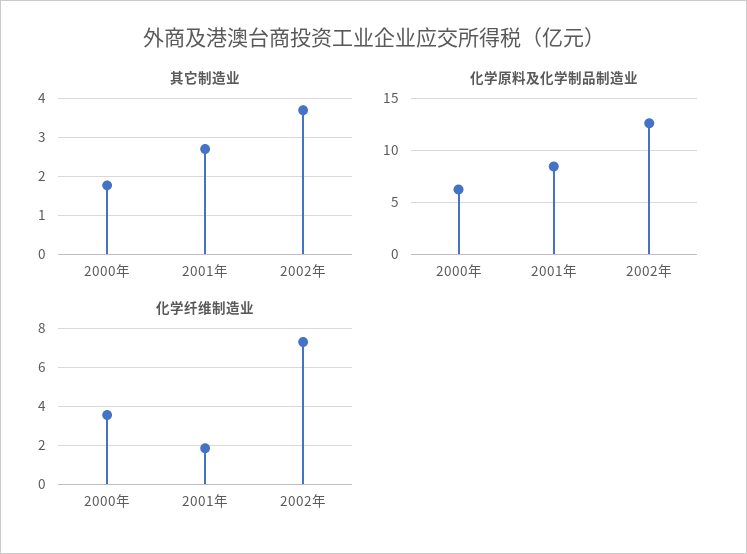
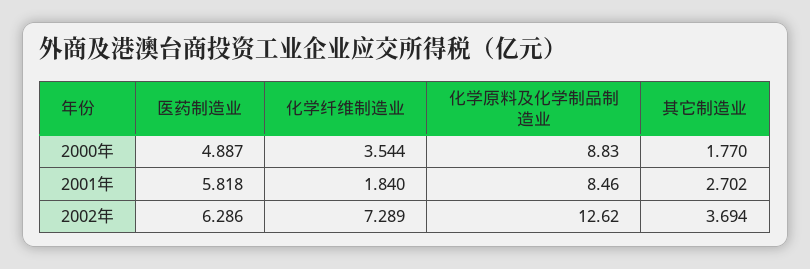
化学原料及化学制品制造业, 2000年: 6 -> 8.83
医药制造业, 2000年: none -> 4.887
医药制造业, 2001年: none -> 5.818
医药制造业, 2002年: none -> 6.286

